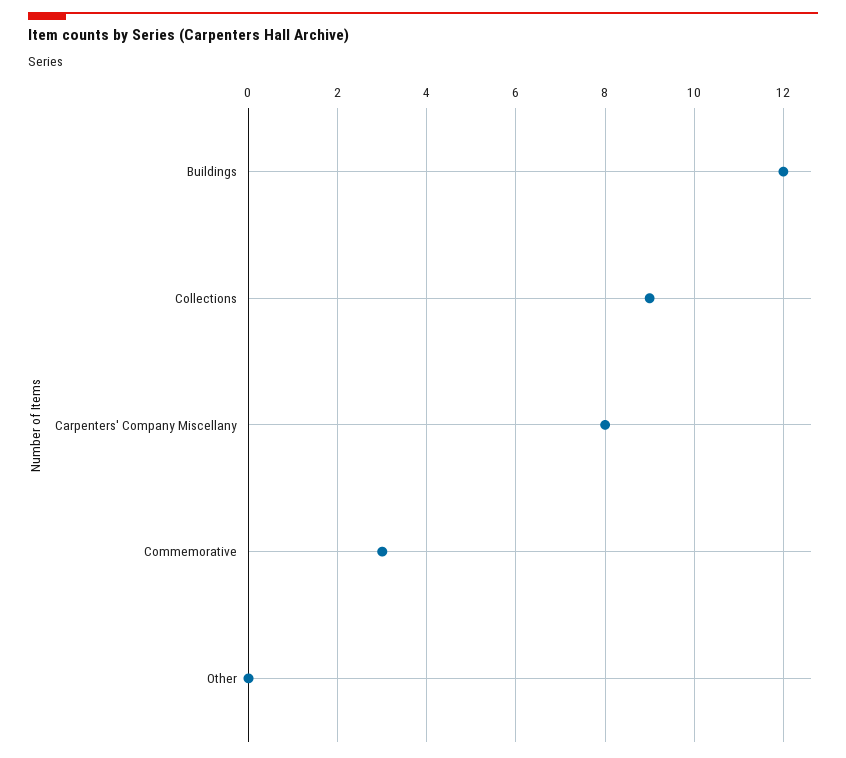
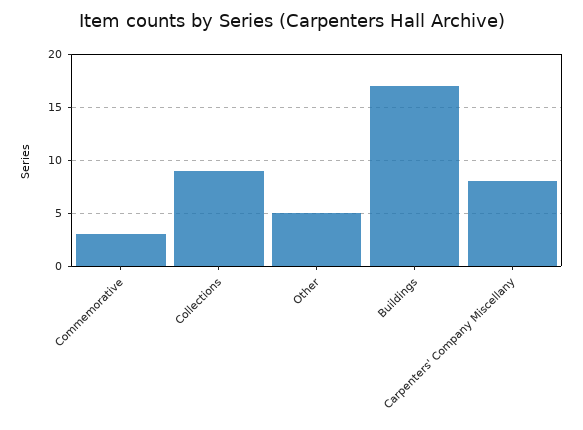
Buildings: 12 -> 17
Other: 0 -> 5

